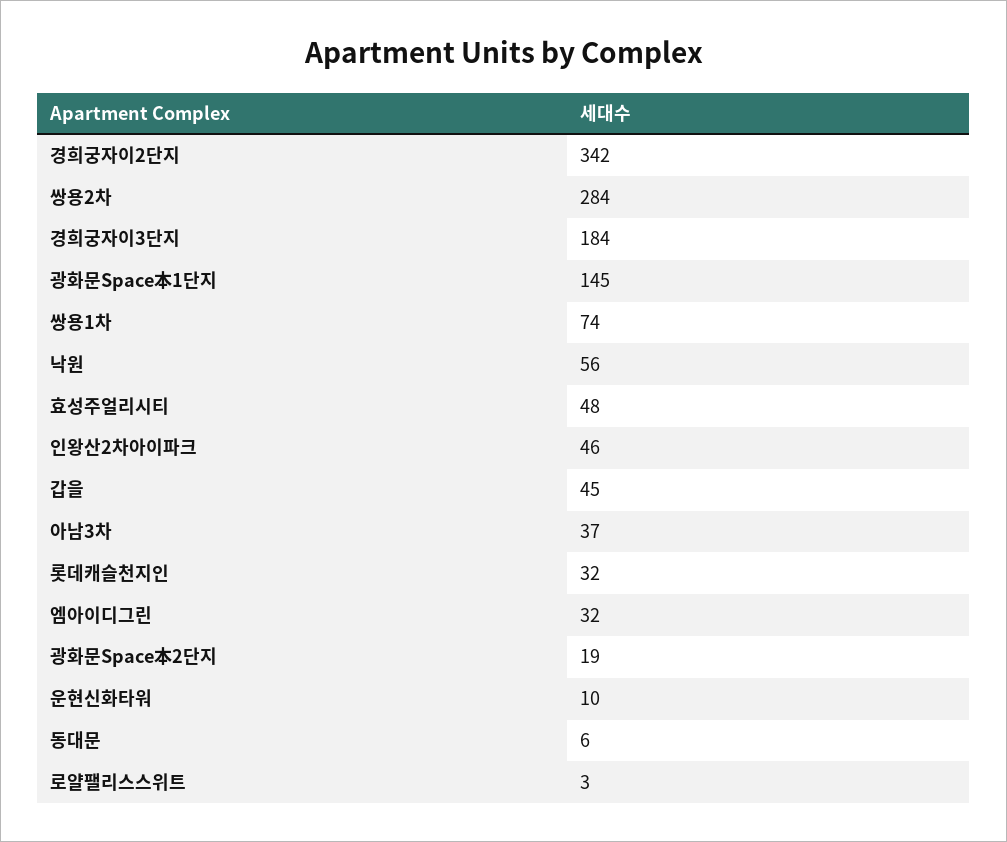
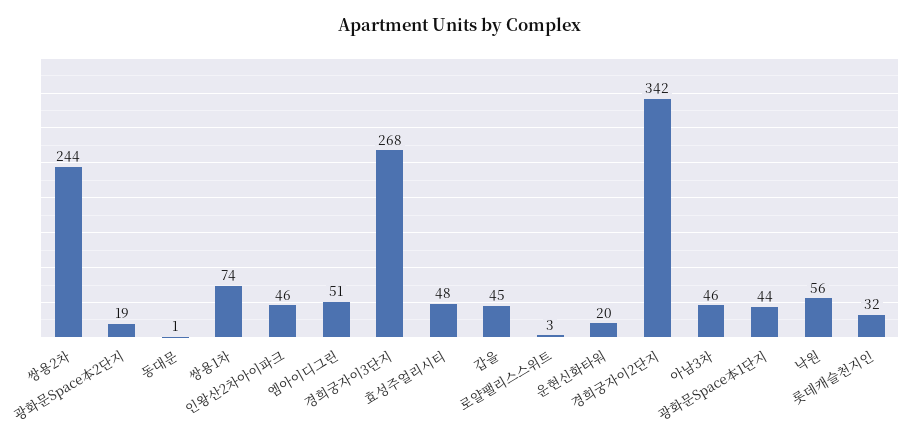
쌍용2차: 284 -> 244
경희궁자이3단지: 184 -> 268
광화문Space本1단지: 145 -> 44
아남3차: 37 -> 46
엠아이디그린: 32 -> 51
운현신화타워: 10 -> 20
동대문: 6 -> 1

